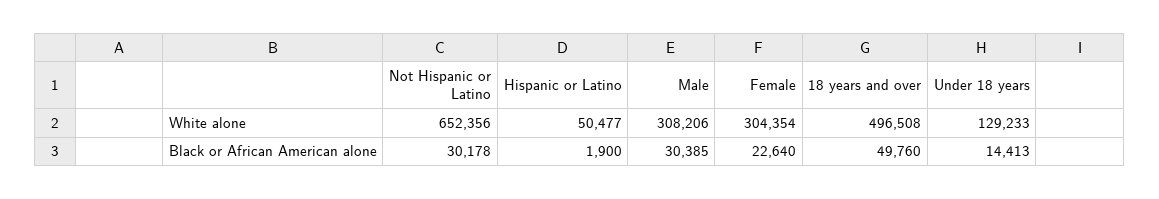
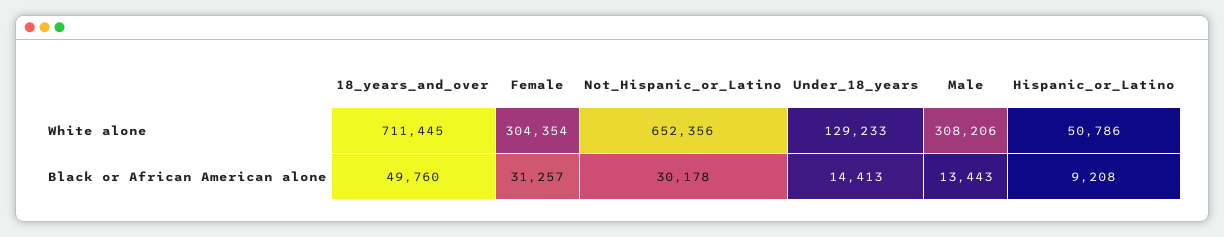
Hispanic or Latino, White alone: 50477 -> 50786
18 years and over, White alone: 496508 -> 711445
Hispanic or Latino, Black or African American alone: 1900 -> 9208
Male, Black or African American alone: 30385 -> 13443
Female, Black or African American alone: 22640 -> 31257

